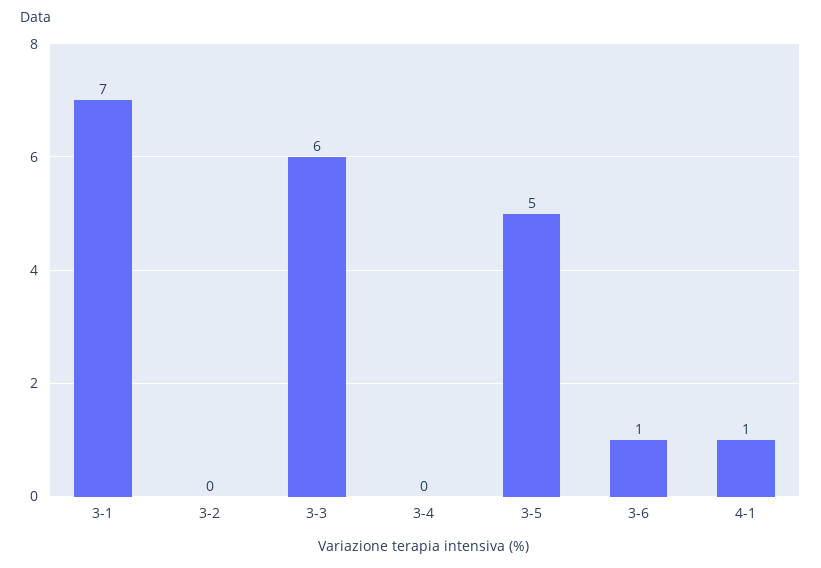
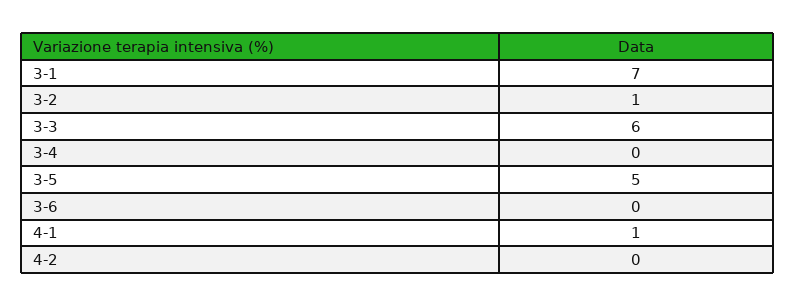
3-2: 0 -> 1
3-6: 1 -> 0
4-2: none -> 0

